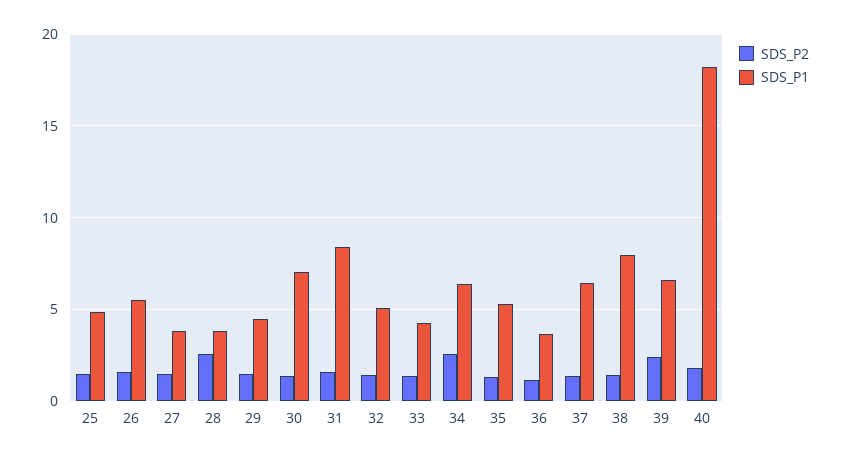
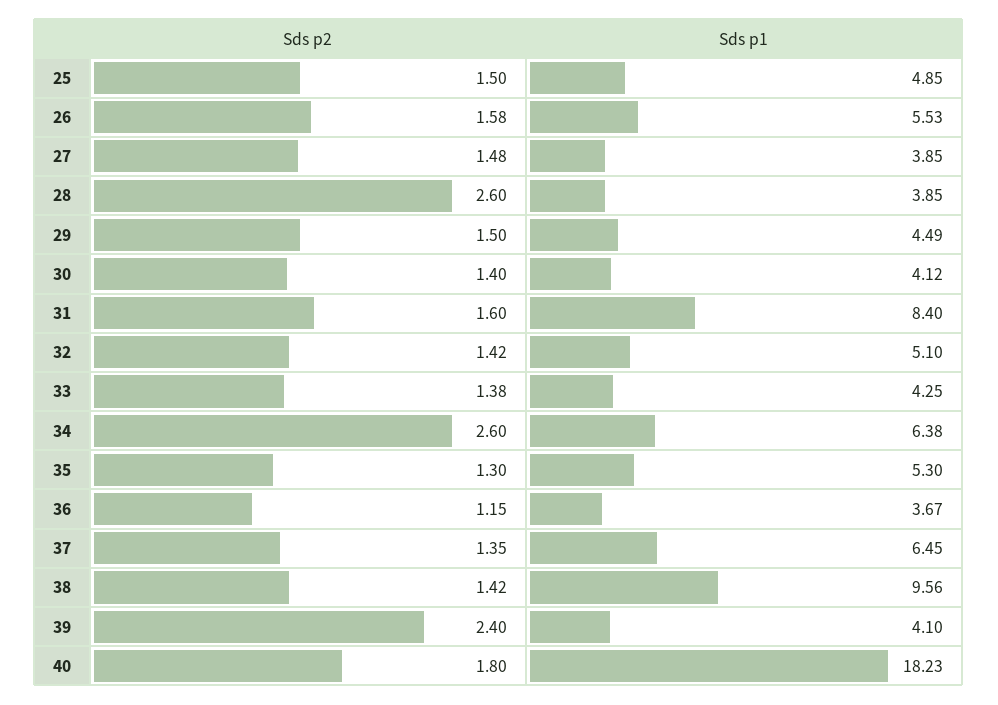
SDS_P1, 30: 7 -> 4.12
SDS_P1, 38: 8 -> 9.56
SDS_P1, 39: 6.5 -> 4.1

